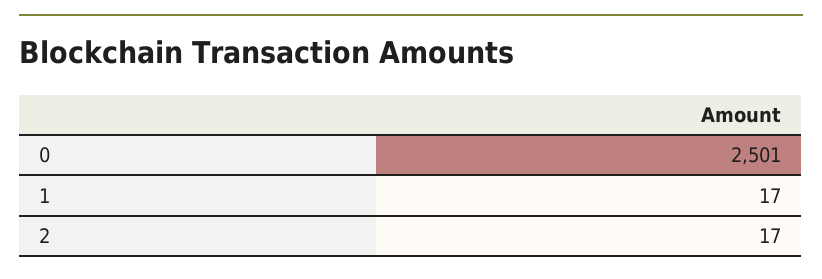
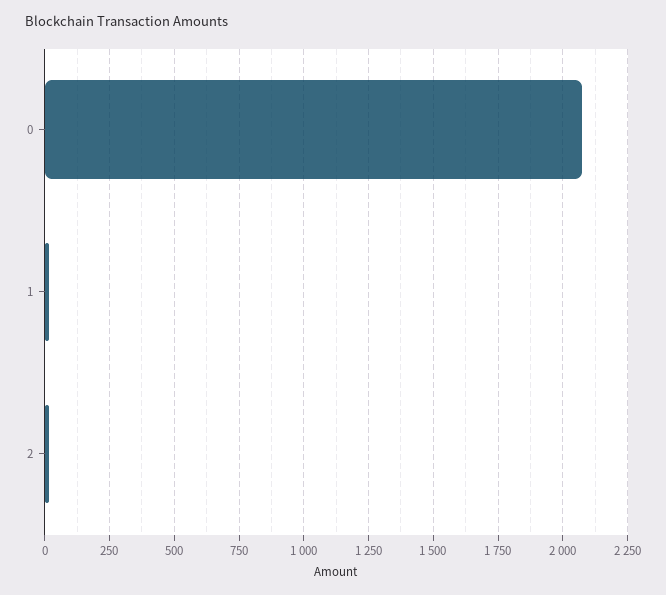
0: 2501 -> 2075

